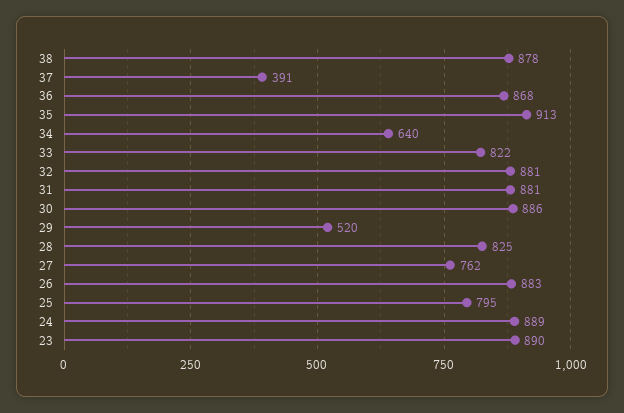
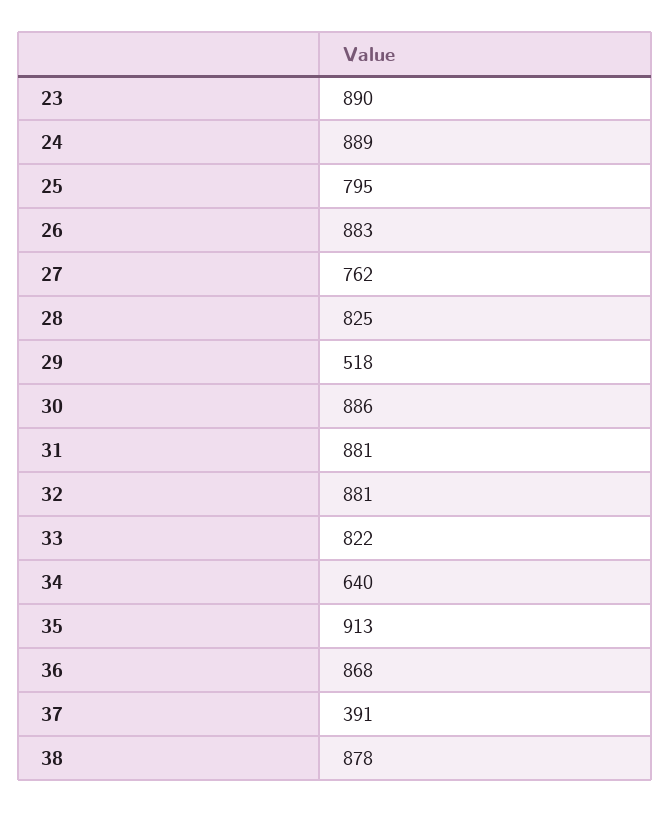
29: 520 -> 518

